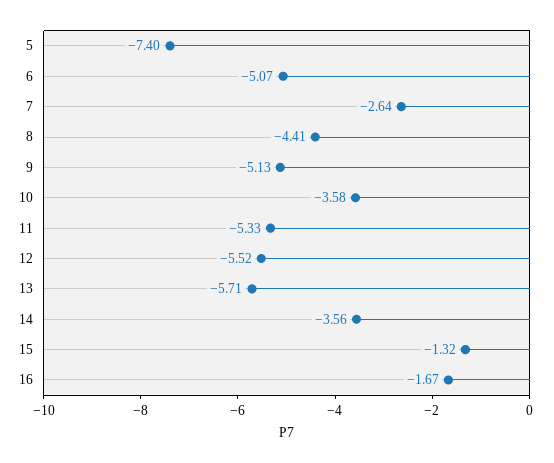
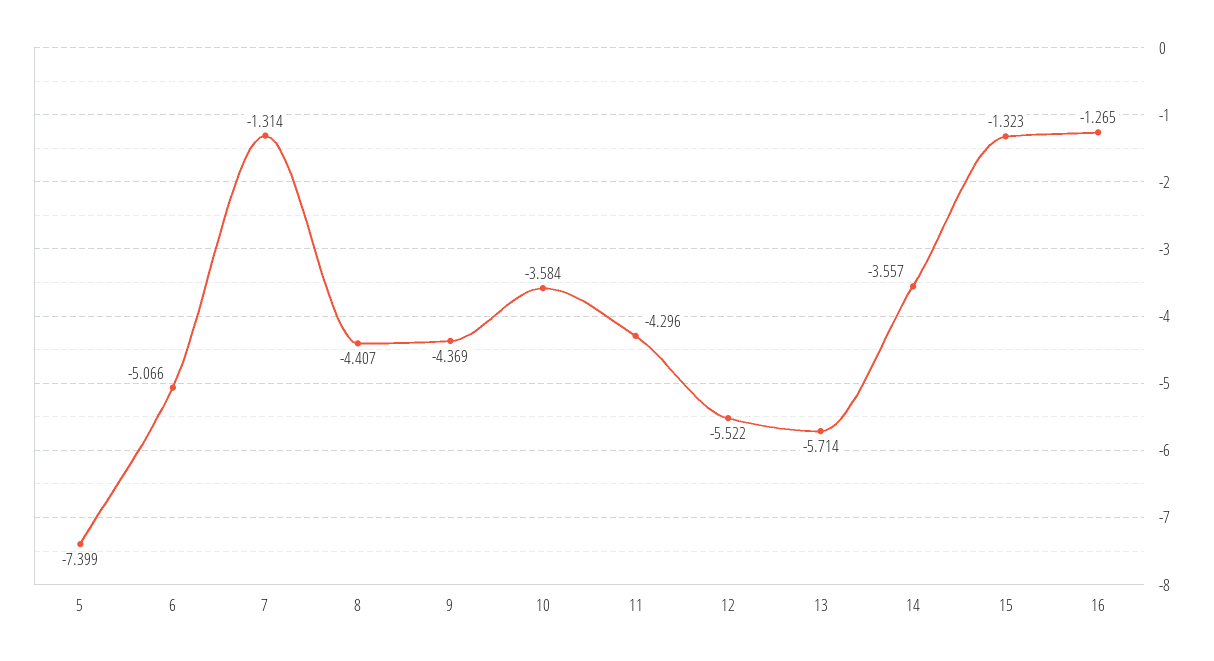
7: -2.64 -> -1.314
9: -5.13 -> -4.369
11: -5.33 -> -4.296
16: -1.67 -> -1.265

